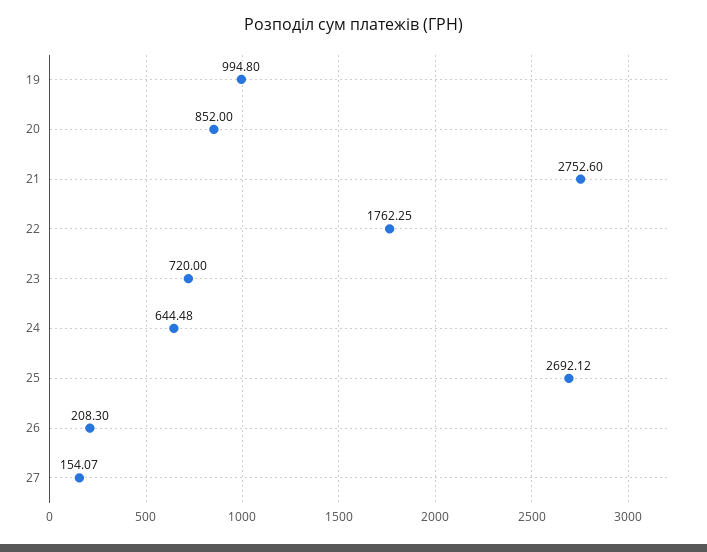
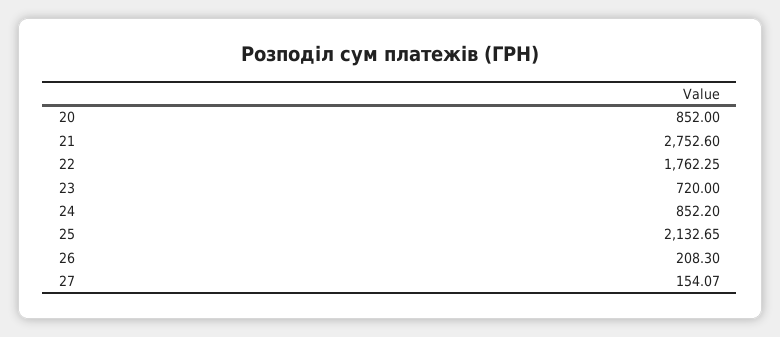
19: 994.8 -> none
24: 644.48 -> 852.2
25: 2692.12 -> 2132.65

